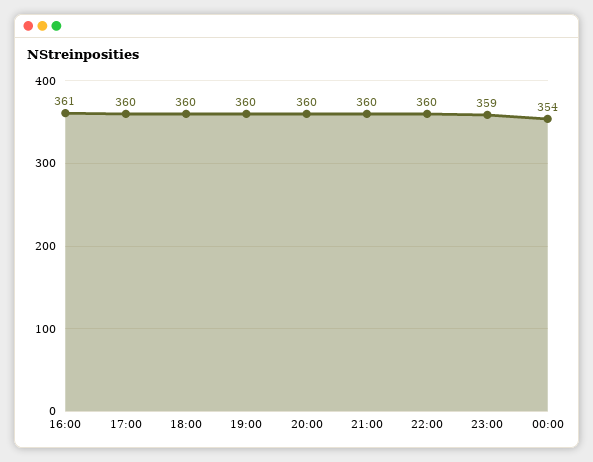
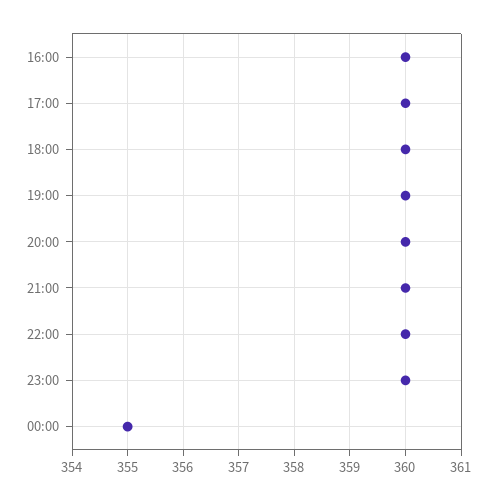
16:00: 361 -> 360
23:00: 359 -> 360
00:00: 354 -> 355

